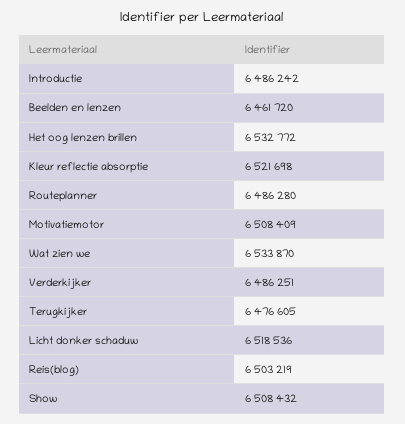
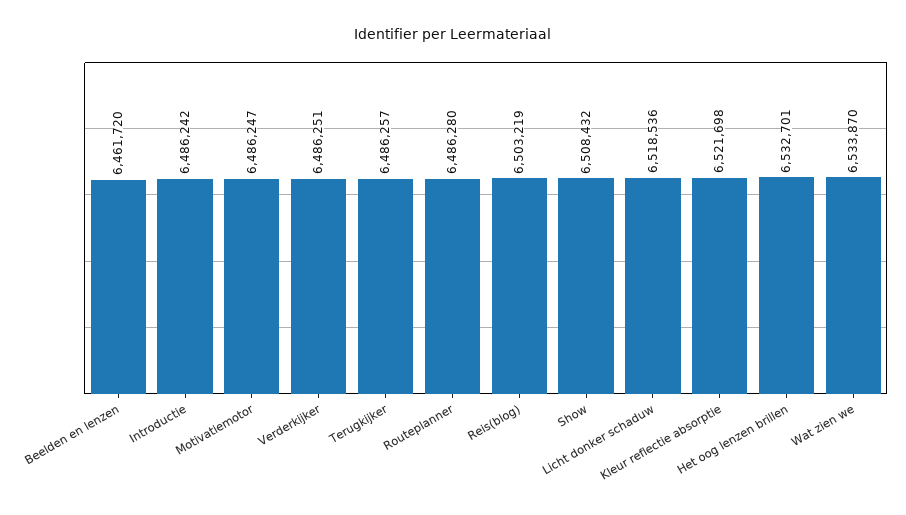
Het oog lenzen brillen: 6532772 -> 6532701
Motivatiemotor: 6508409 -> 6486247
Terugkijker: 6476605 -> 6486257

